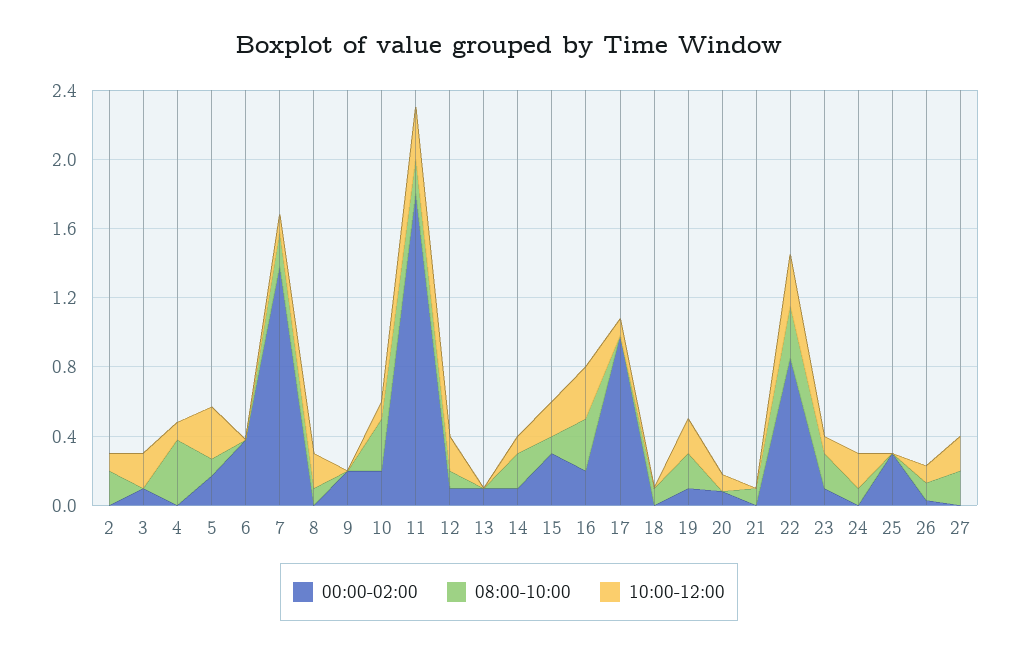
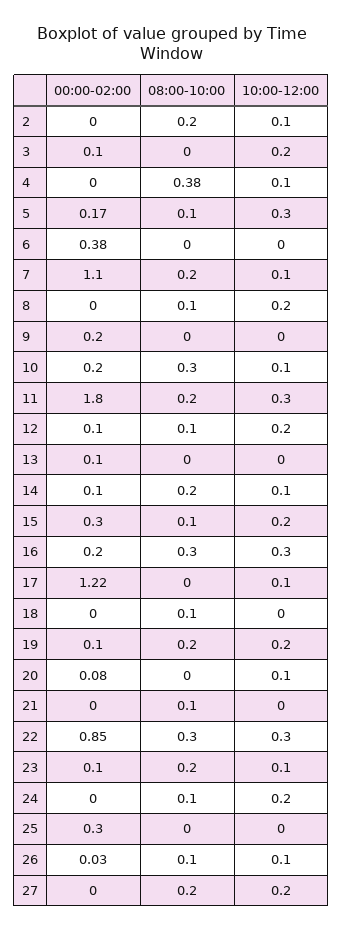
00:00-02:00, 7: 1.4 -> 1.1
00:00-02:00, 17: 1 -> 1.22

